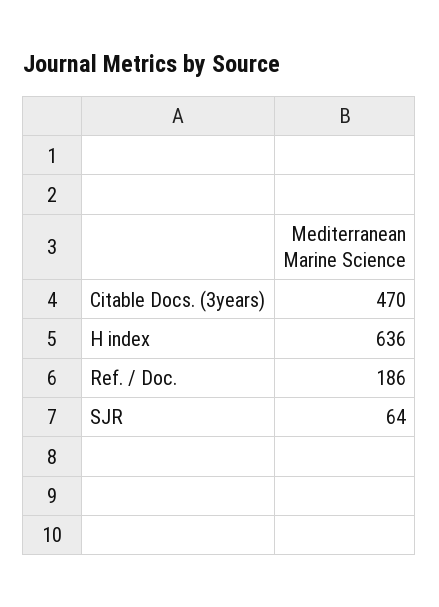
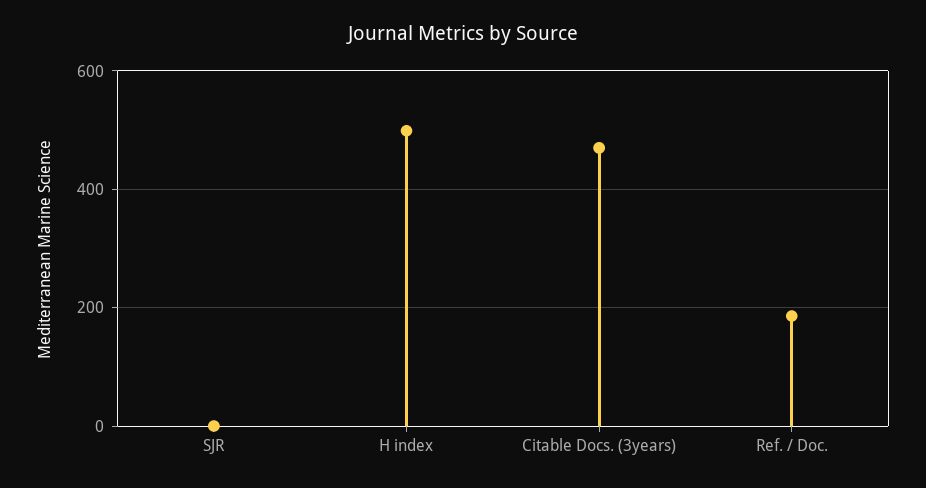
H index: 636 -> 500
SJR: 64 -> 0

